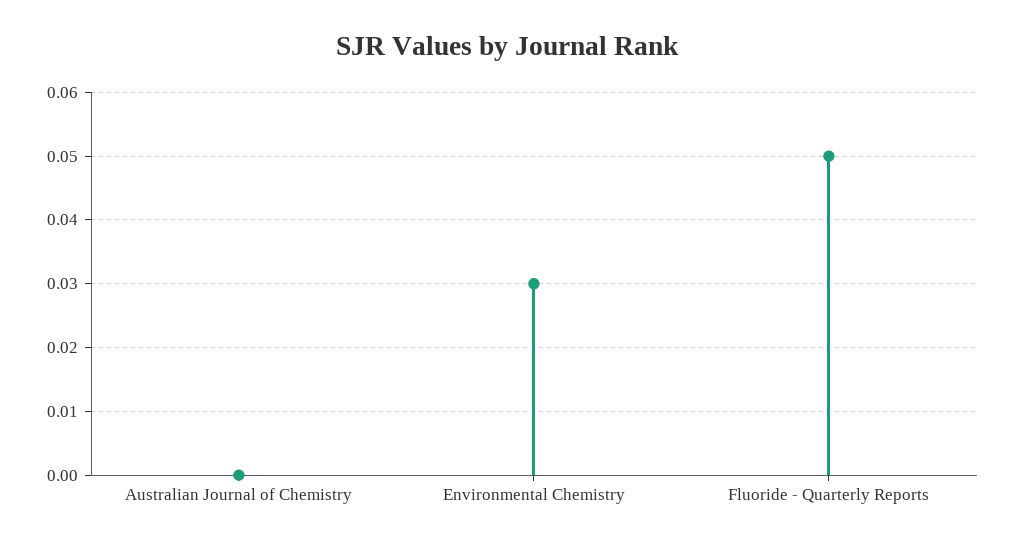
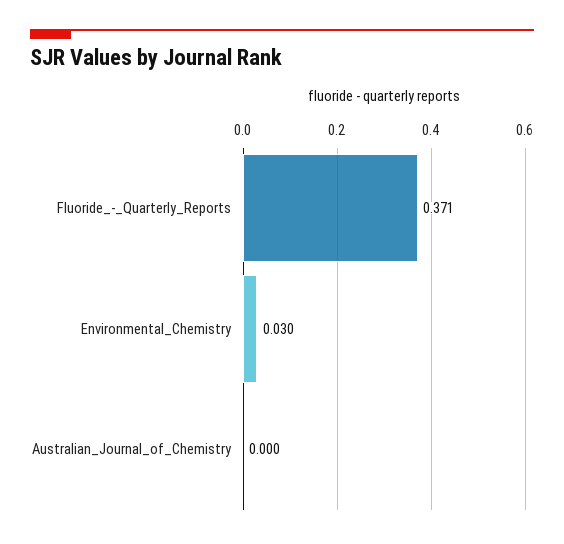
Fluoride - Quarterly Reports: 0.05 -> 0.371

